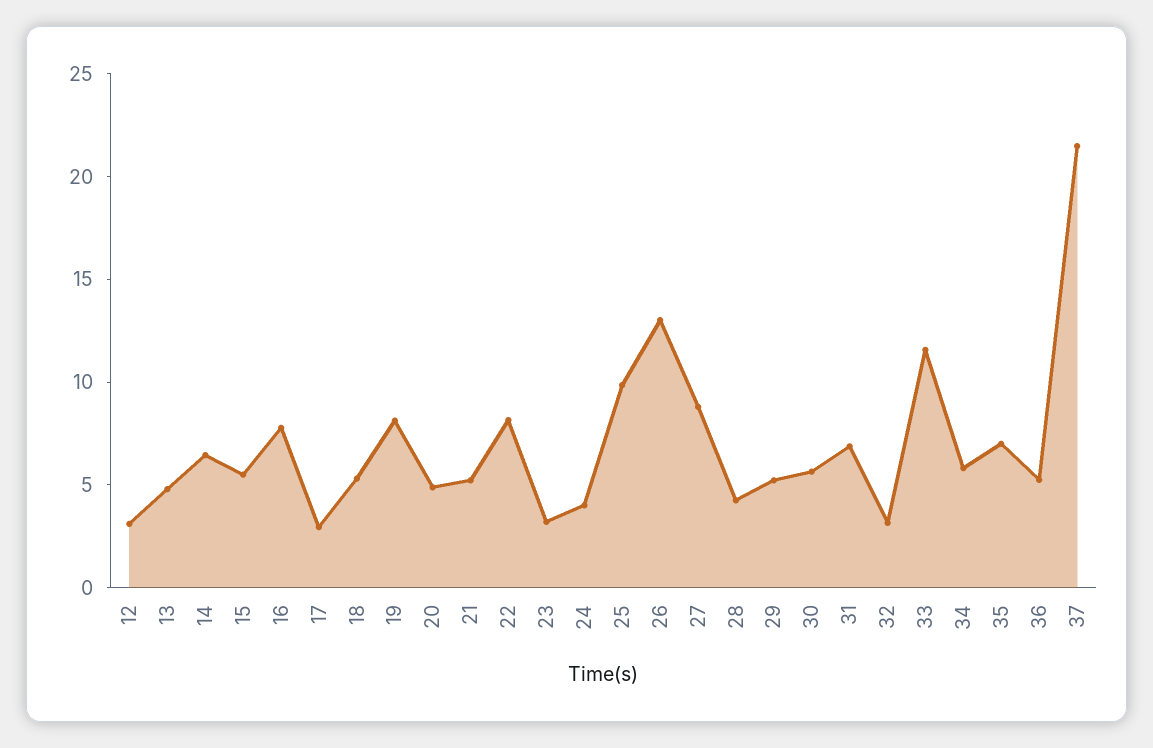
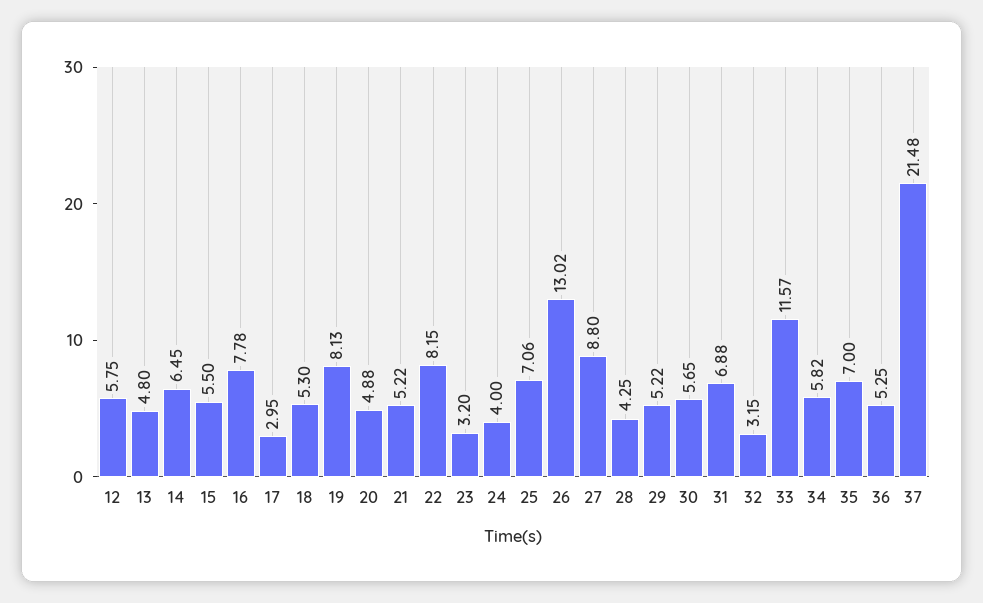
12: 3 -> 5.75
25: 10 -> 7.06

